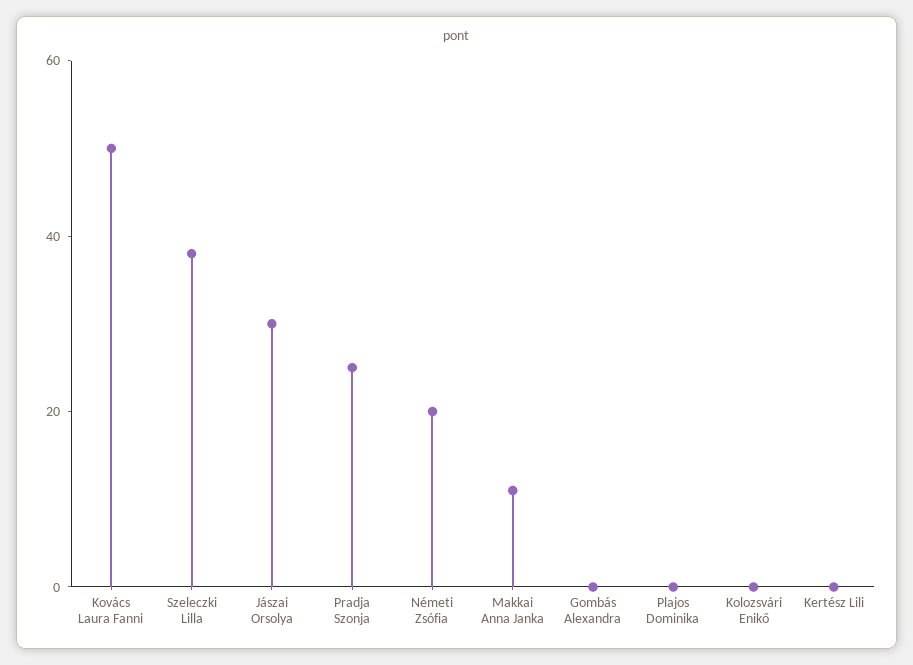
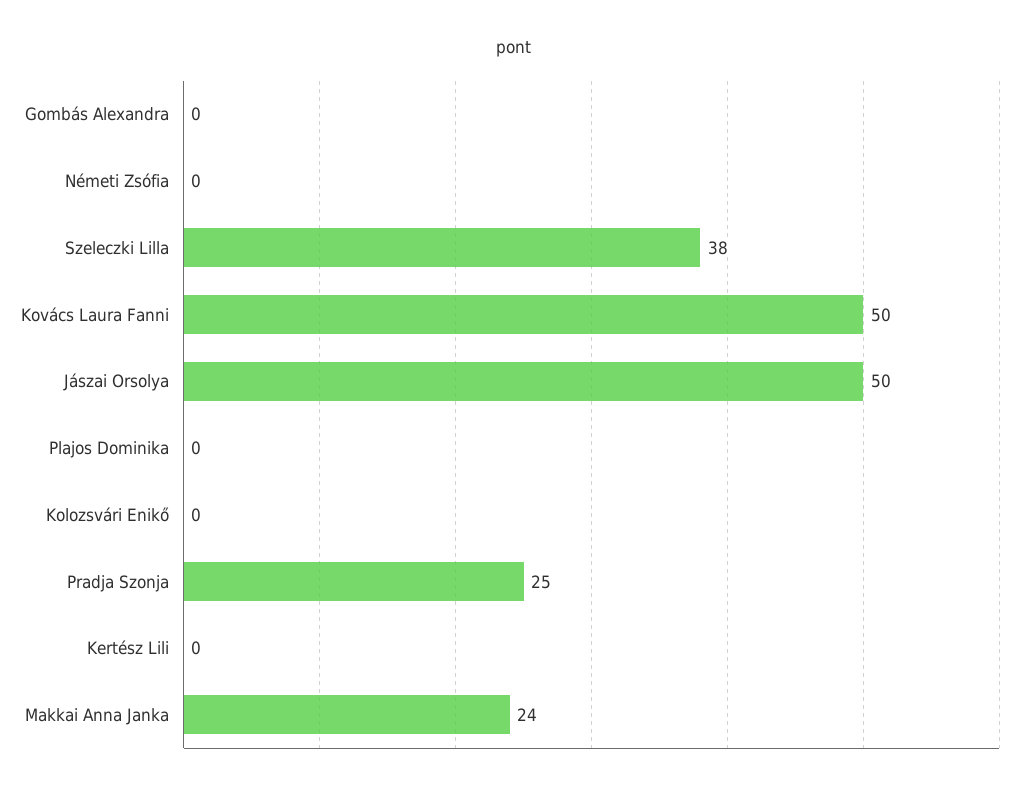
Jászai Orsolya: 30 -> 50
Németi Zsófia: 20 -> 0
Makkai Anna Janka: 10 -> 24

